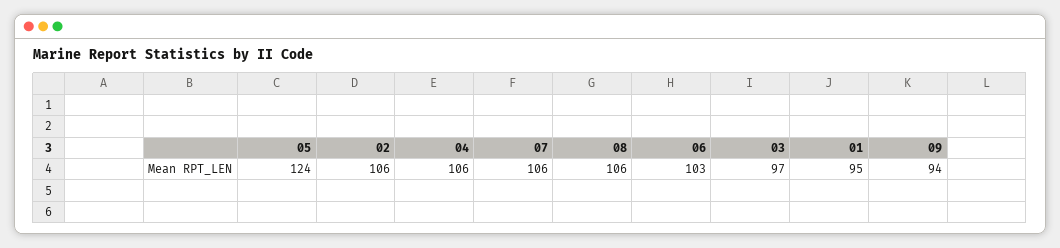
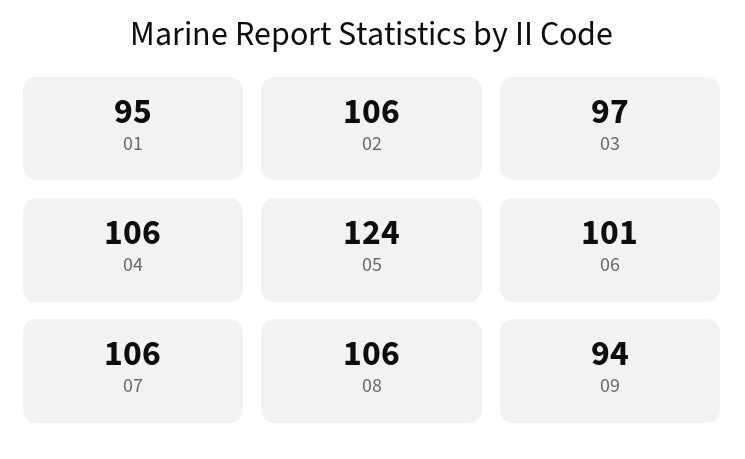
06: 103 -> 101

